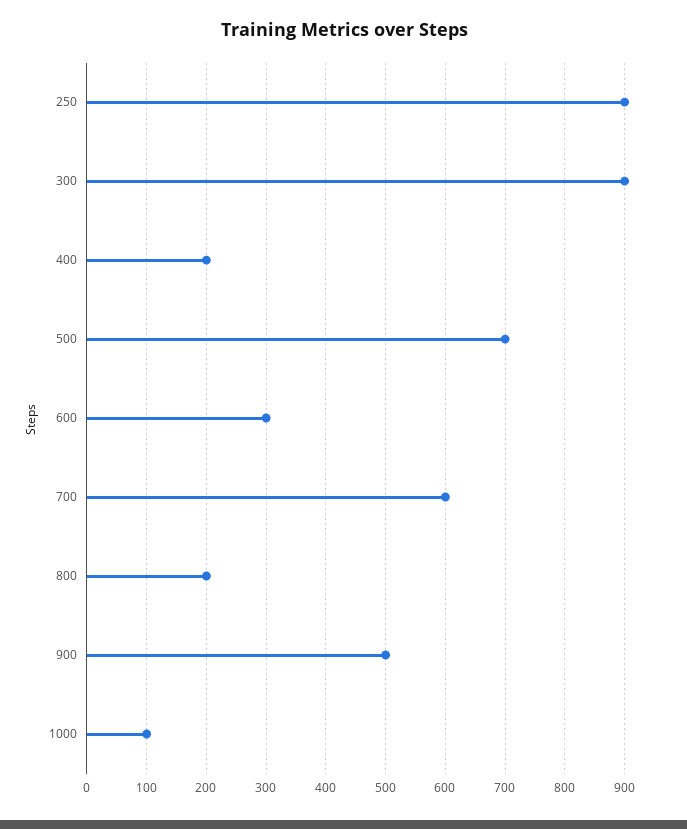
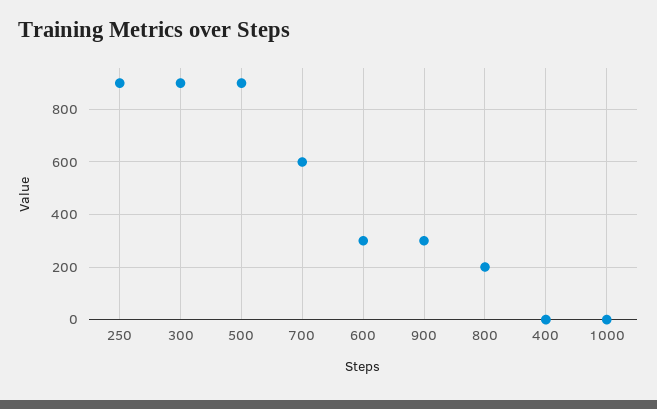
400: 200 -> 0
500: 700 -> 900
900: 500 -> 300
1000: 100 -> 0

